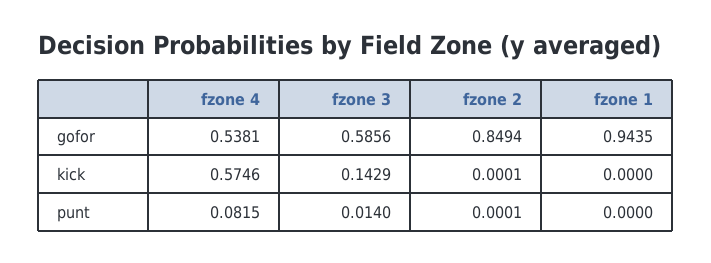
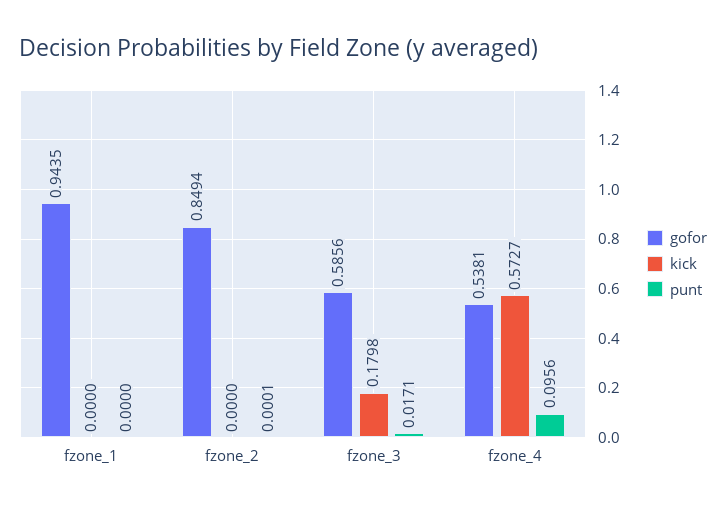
kick, fzone 4: 0.5746 -> 0.5727
kick, fzone 3: 0.1429 -> 0.1798
kick, fzone 2: 0.0001 -> 0
punt, fzone 4: 0.0815 -> 0.0956
punt, fzone 3: 0.014 -> 0.0171

